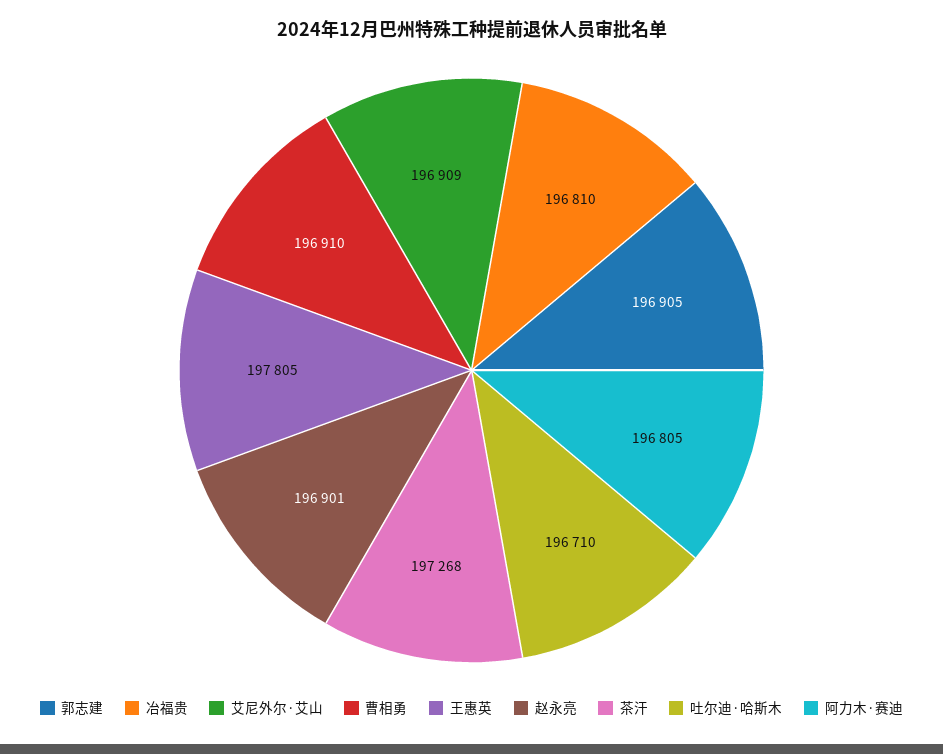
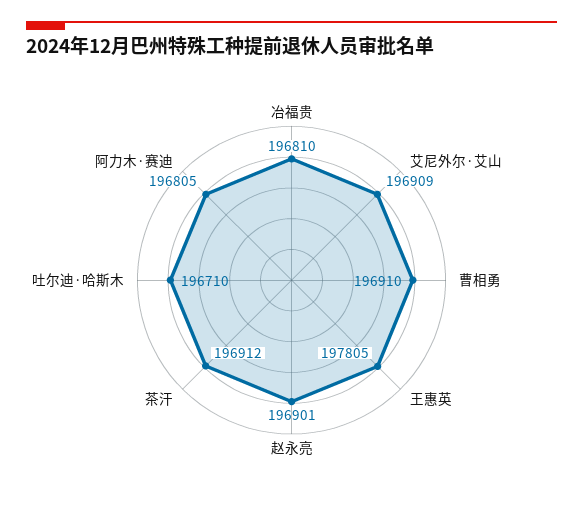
郭志建: 196905 -> none
茶汗: 197268 -> 196912

